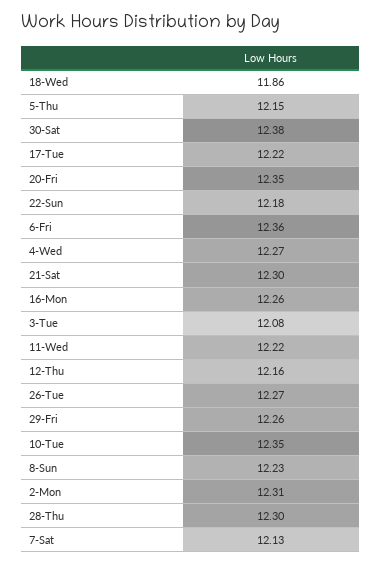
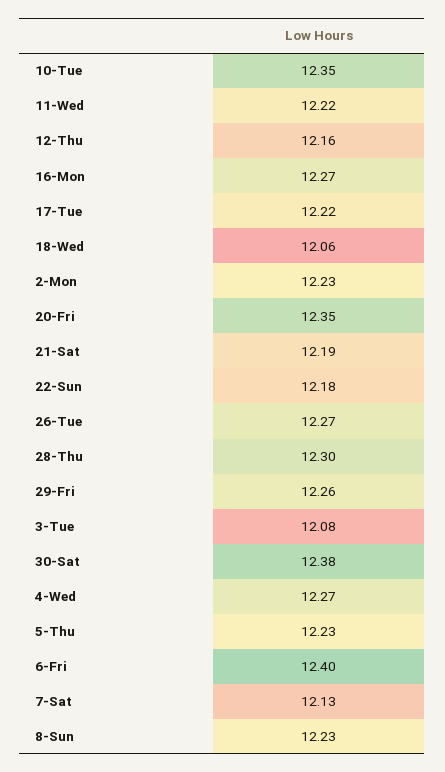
18-Wed: 11.86 -> 12.06
5-Thu: 12.15 -> 12.23
6-Fri: 12.36 -> 12.4
21-Sat: 12.3 -> 12.19
16-Mon: 12.26 -> 12.27
2-Mon: 12.31 -> 12.23

